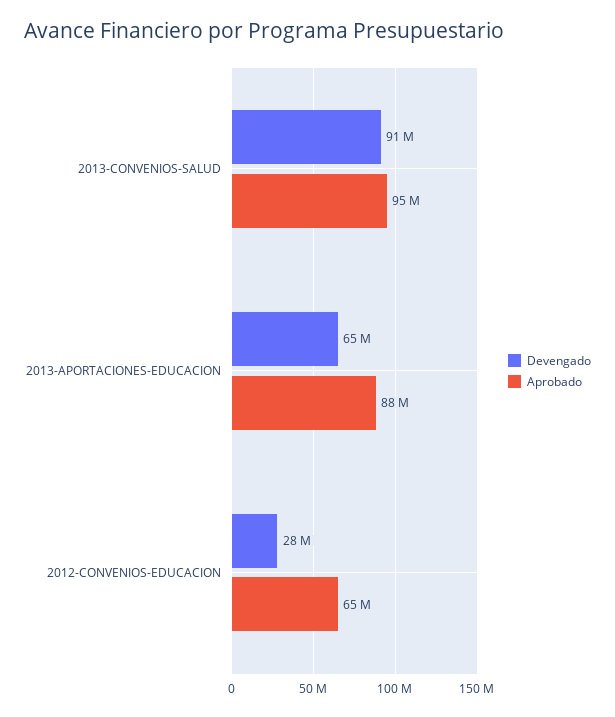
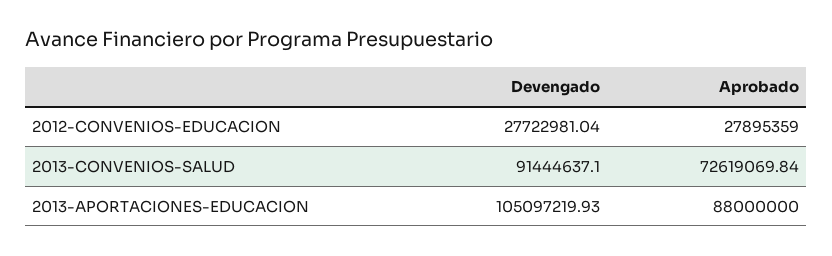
Aprobado, 2013-CONVENIOS-SALUD: 95000000 -> 72619069.84
Devengado, 2013-APORTACIONES-EDUCACION: 65000000 -> 105097219.93
Aprobado, 2012-CONVENIOS-EDUCACION: 65000000 -> 27895359

